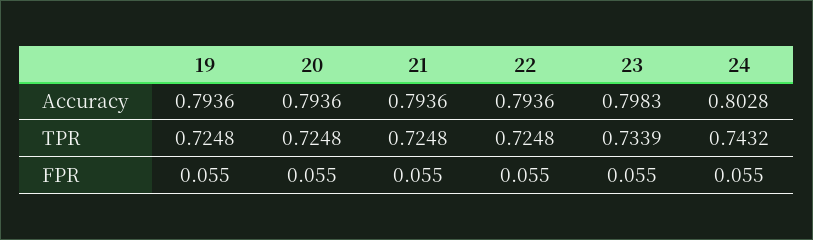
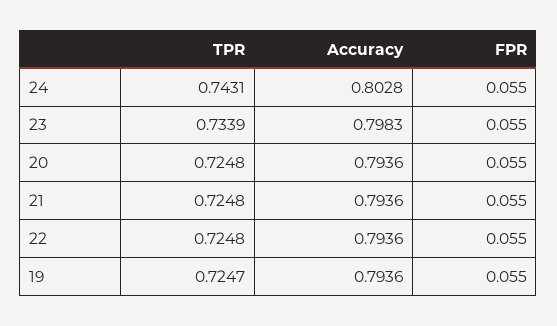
19, TPR: 0.7248 -> 0.7247
24, TPR: 0.7432 -> 0.7431

